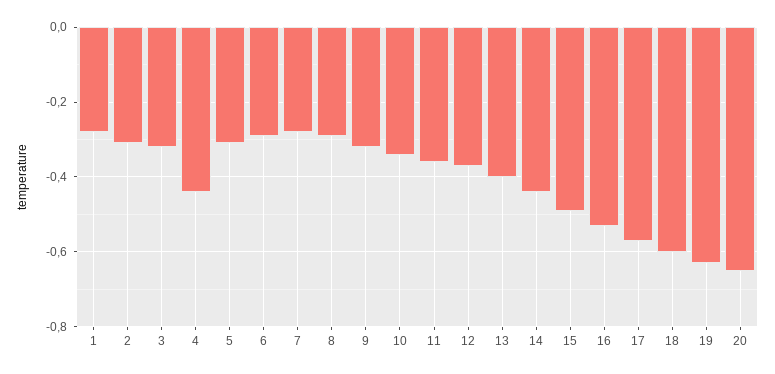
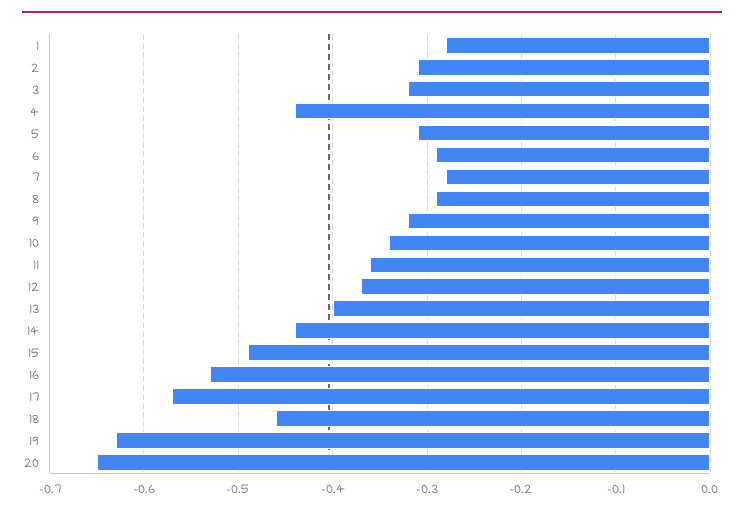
18: -0.6 -> -0.46

